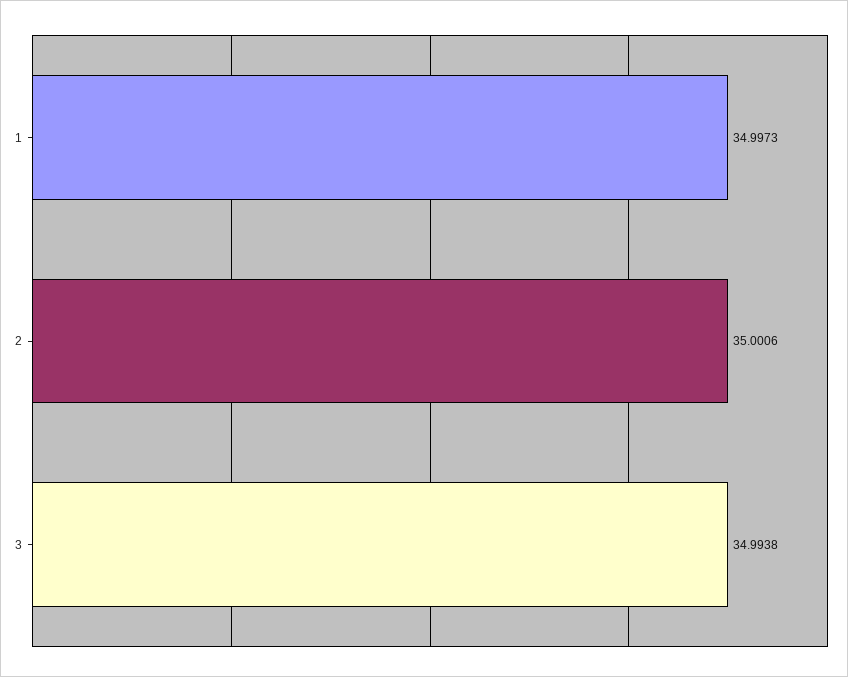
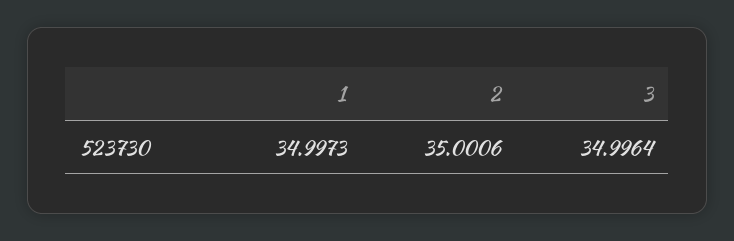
3: 34.9938 -> 34.9964

